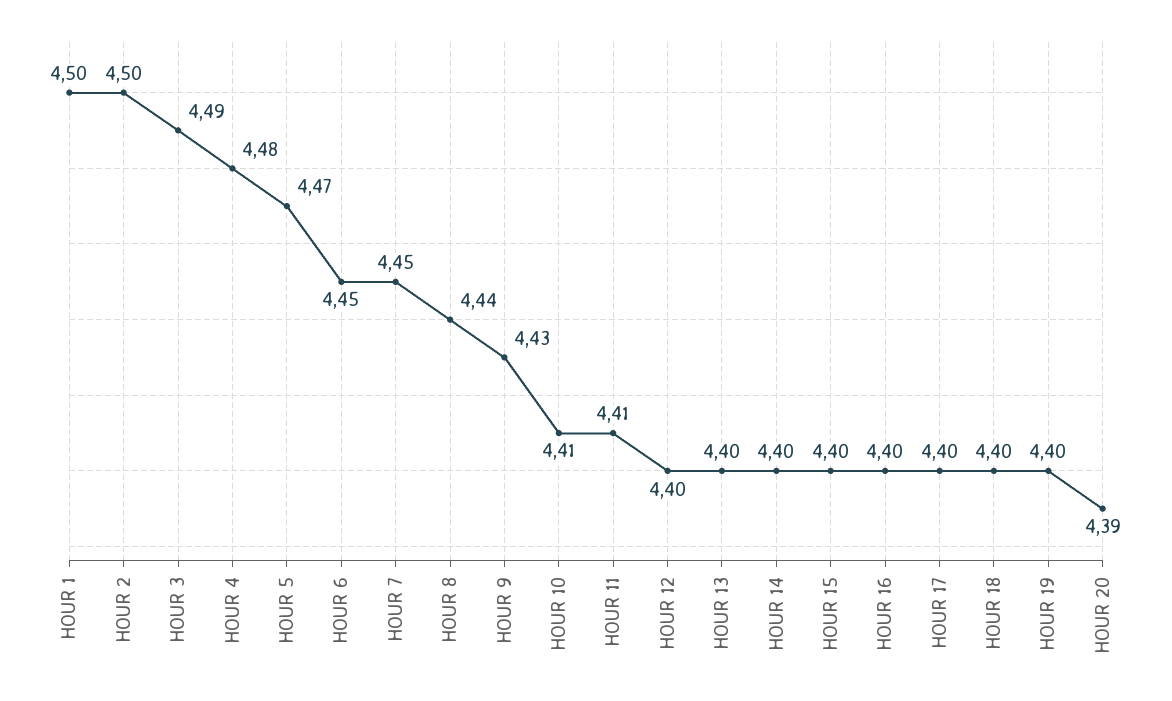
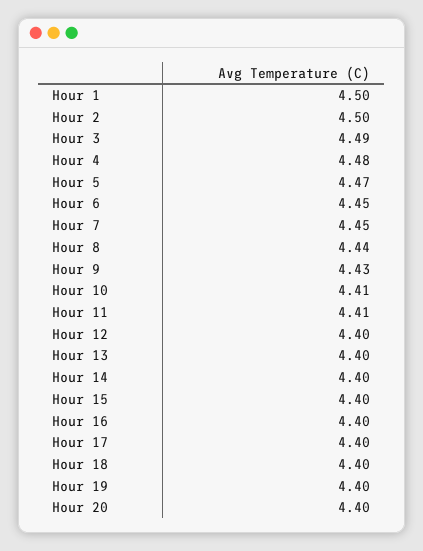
HOUR 20: 4.39 -> 4.4

